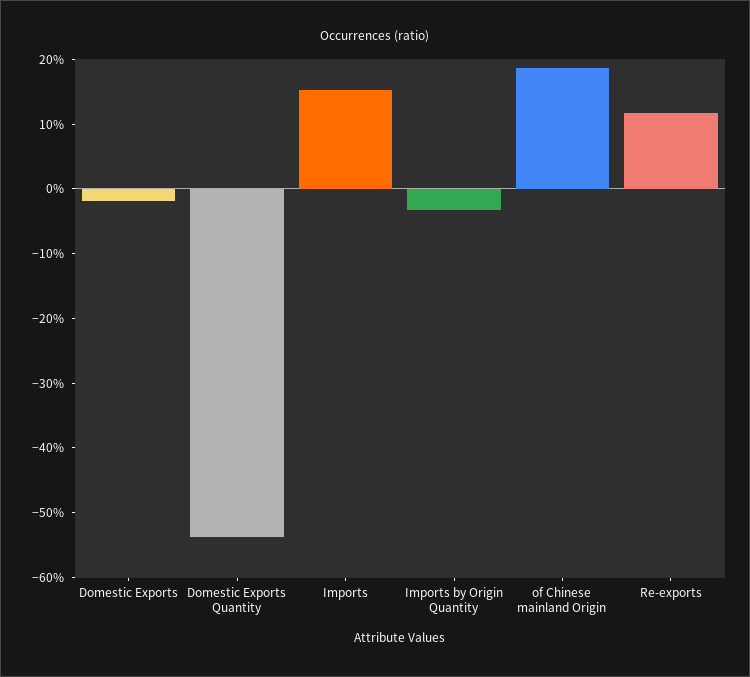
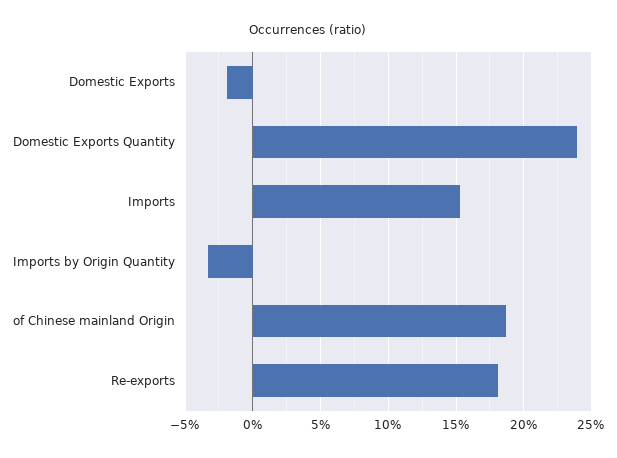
Domestic Exports Quantity: -54 -> 24
Re-exports: 12 -> 18

